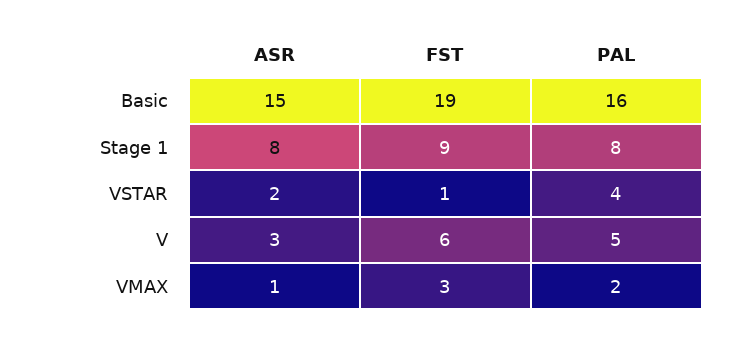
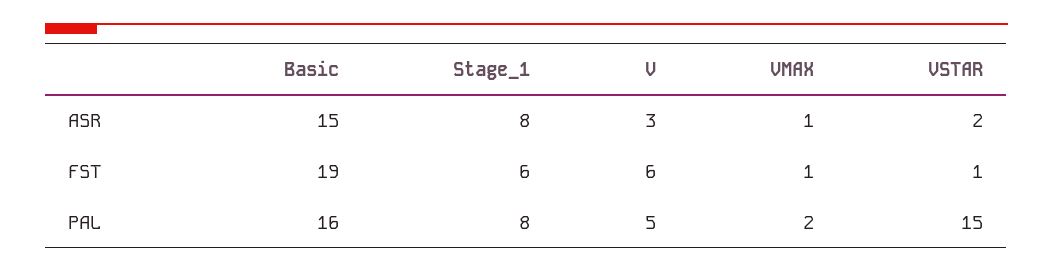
FST, Stage 1: 9 -> 6
PAL, VSTAR: 4 -> 15
FST, VMAX: 3 -> 1

